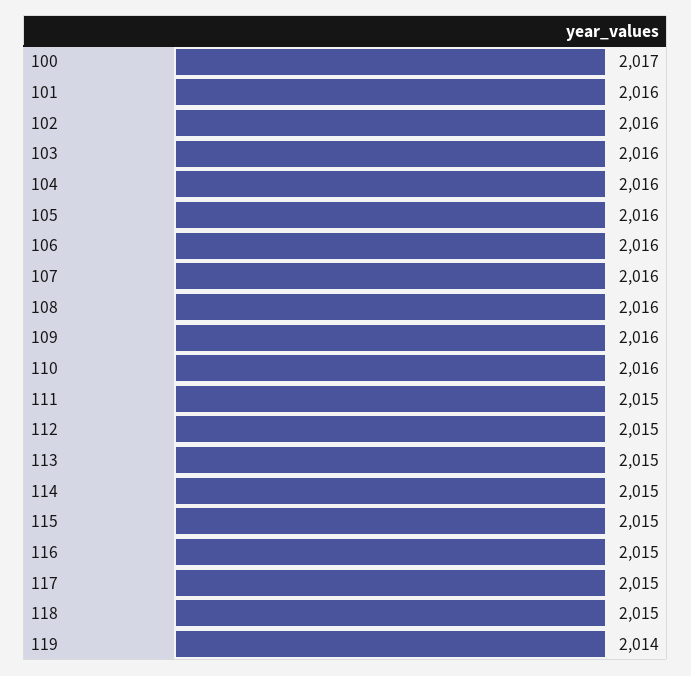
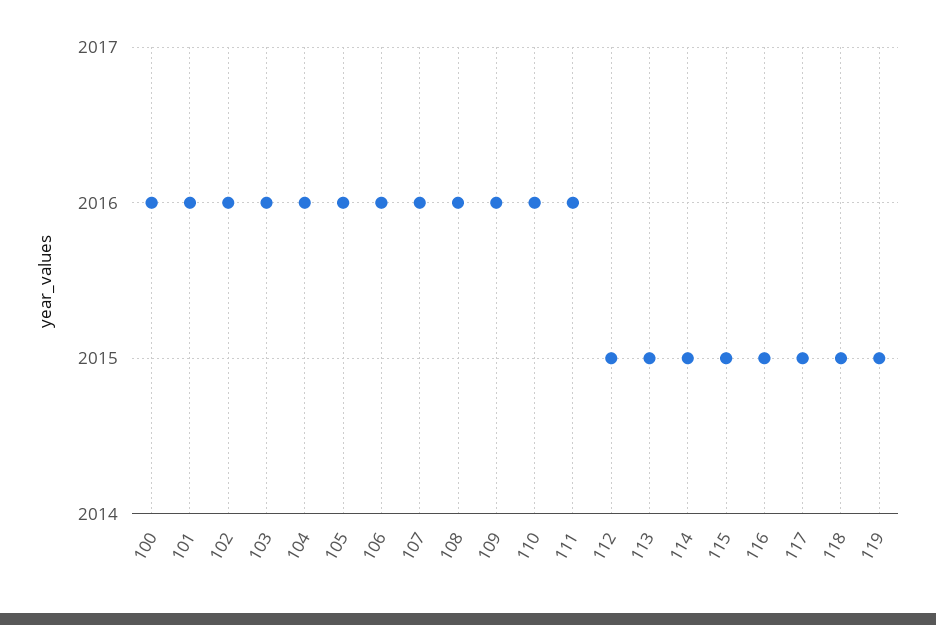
100: 2017 -> 2016
111: 2015 -> 2016
119: 2014 -> 2015

